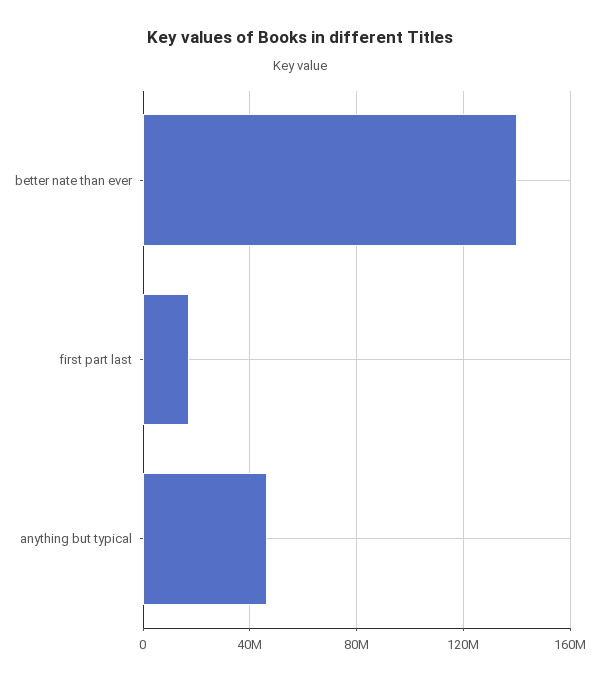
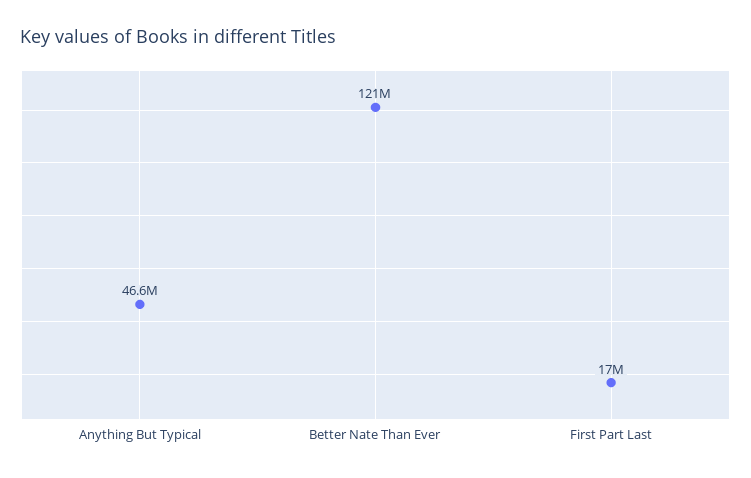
better nate than ever: 140000000 -> 121000000

